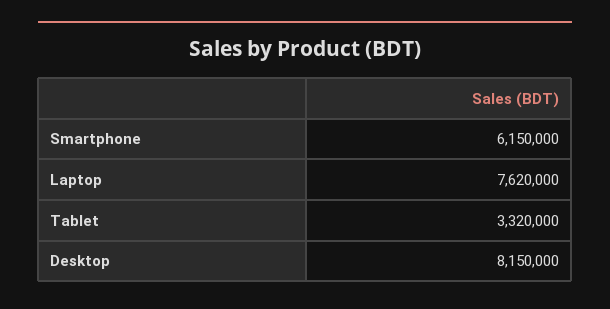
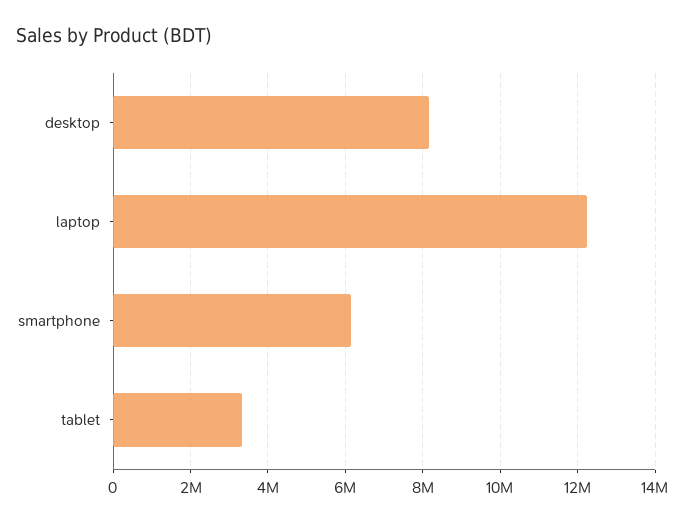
Laptop: 7620000 -> 12200000

